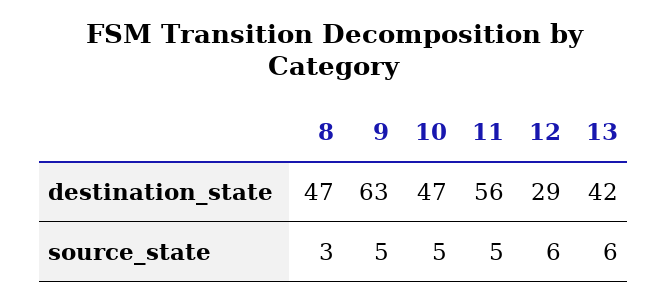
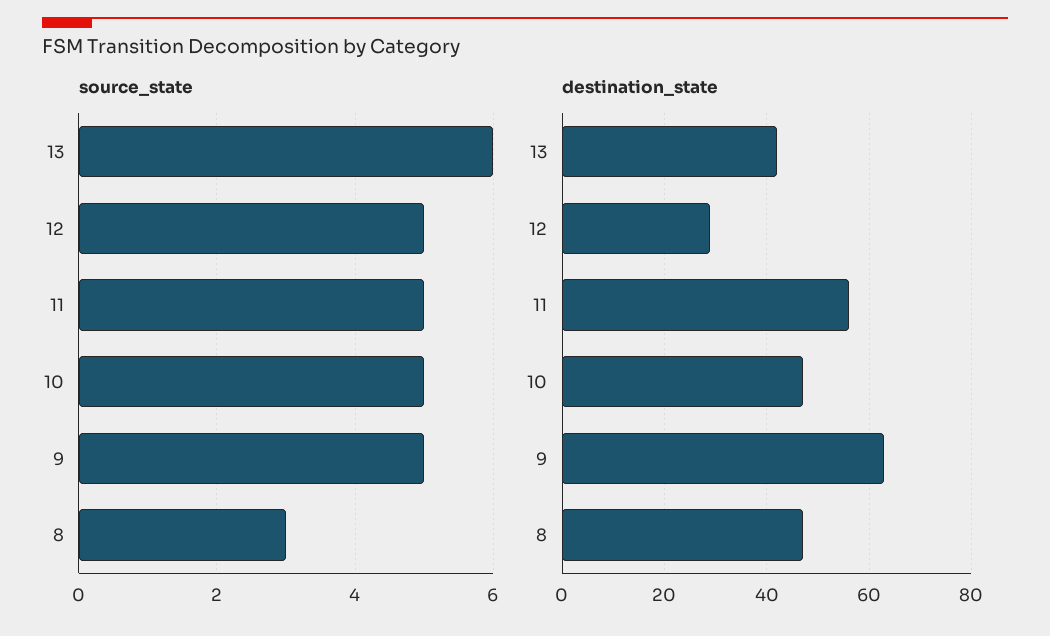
source_state, 12: 6 -> 5

